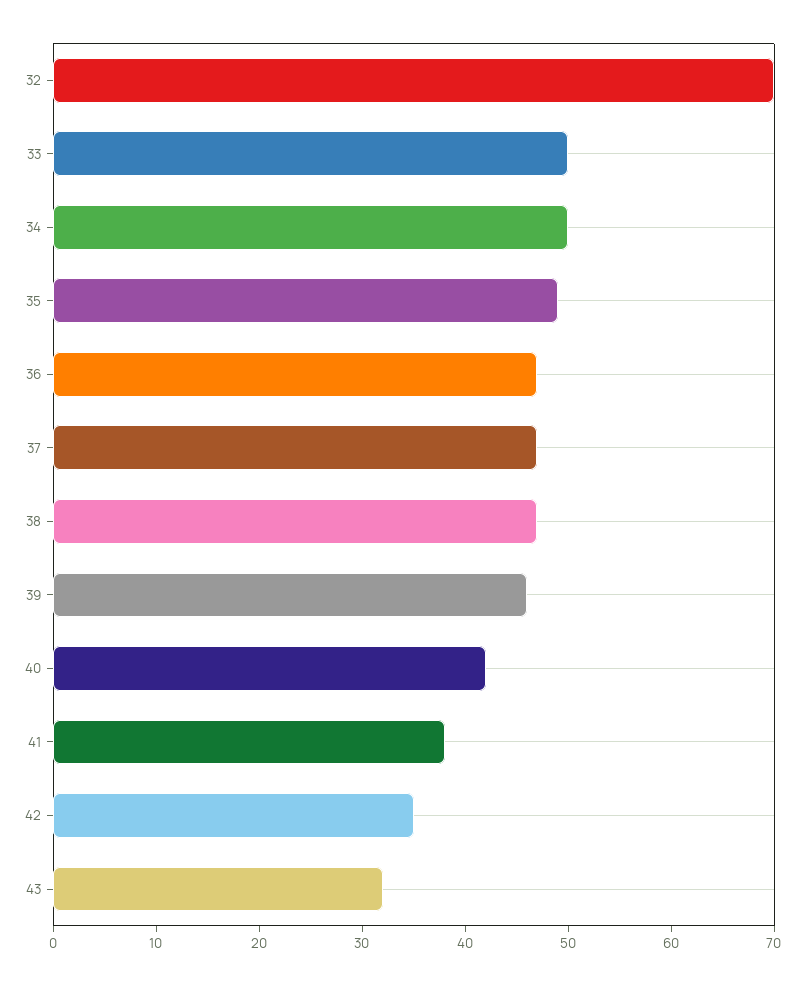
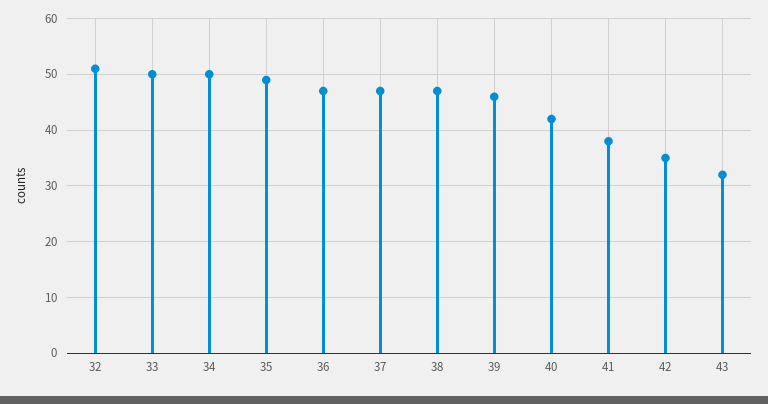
32: 70 -> 50

